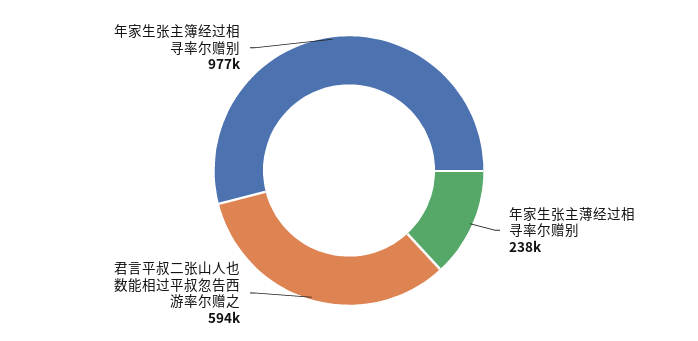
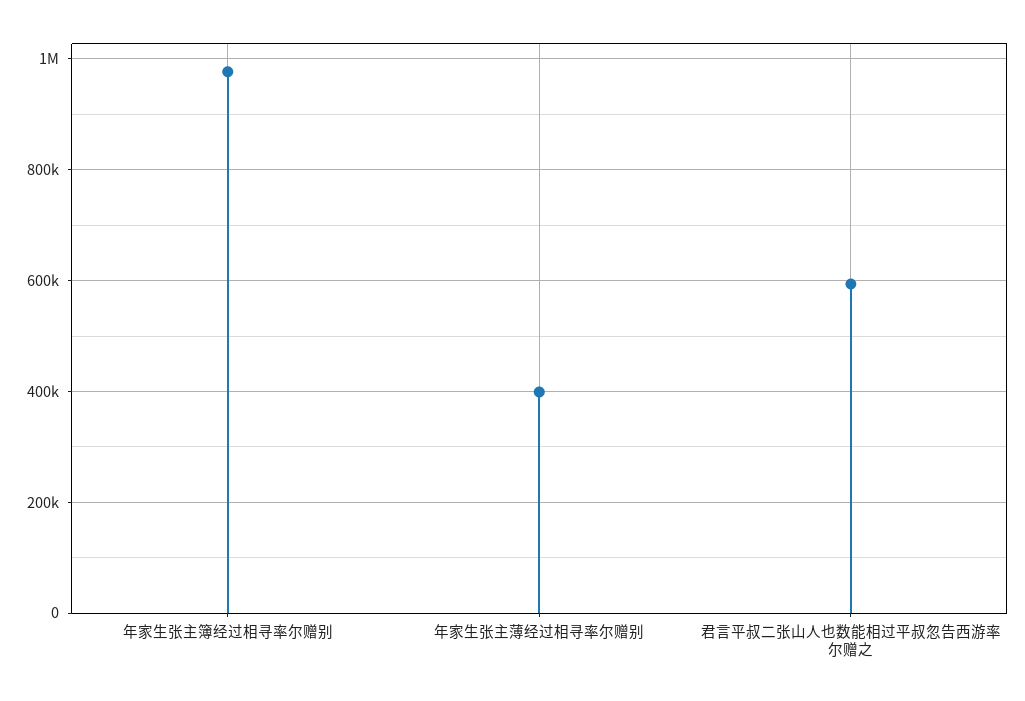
年家生张主薄经过相寻率尔赠别: 238000 -> 400000

